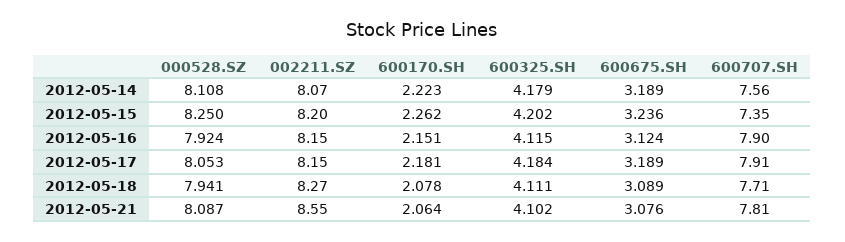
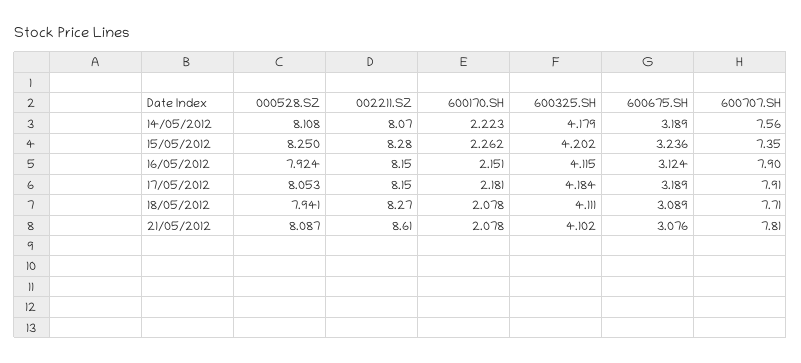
002211.SZ, 2012-05-15: 8.2 -> 8.28
002211.SZ, 2012-05-21: 8.55 -> 8.61
600170.SH, 2012-05-21: 2.064 -> 2.078

